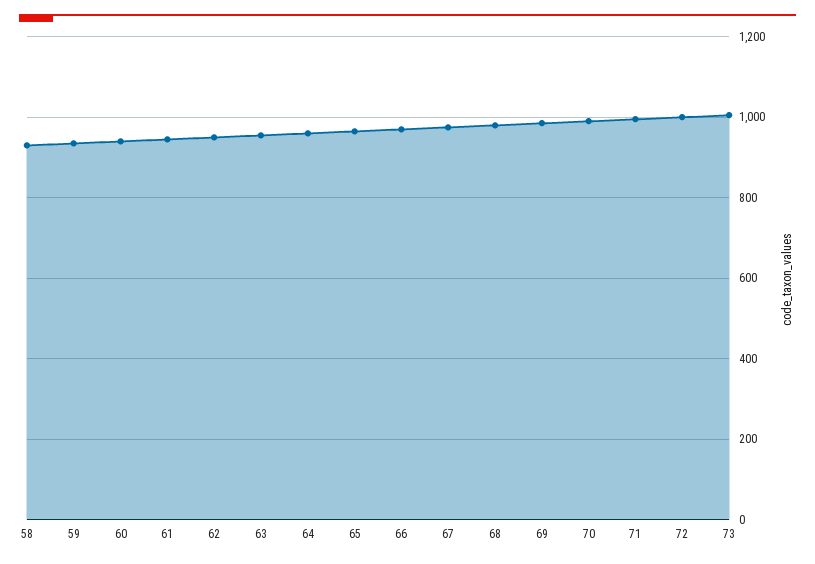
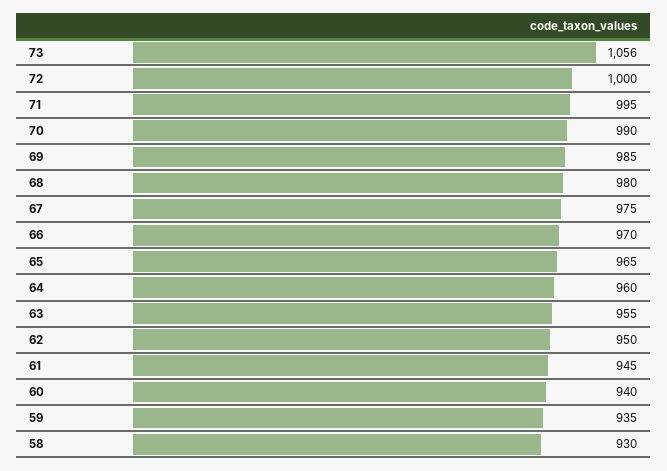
73: 1000 -> 1056

